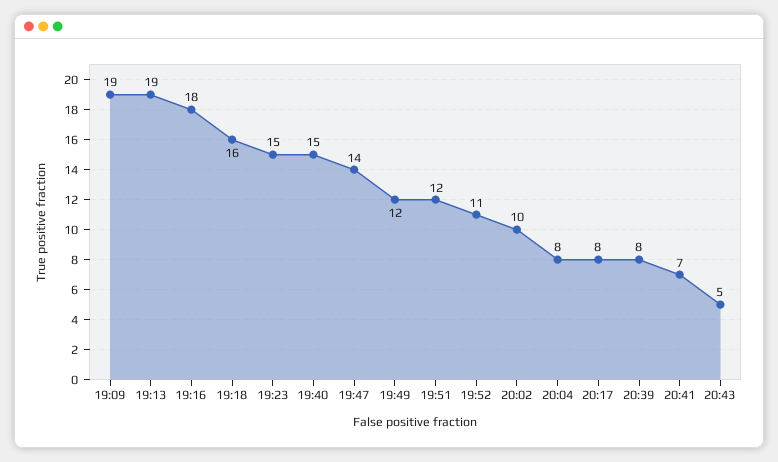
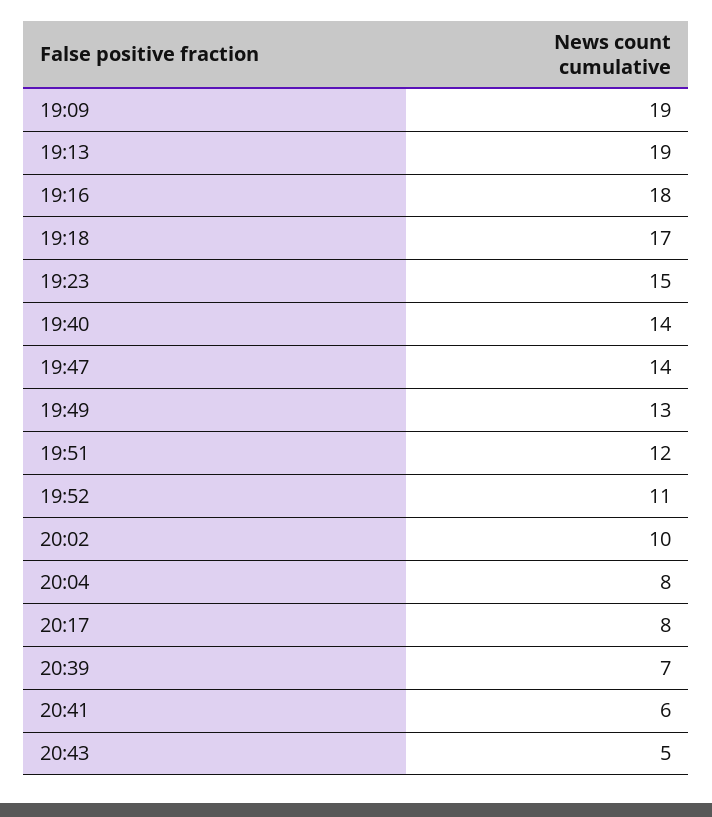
19:18: 16 -> 17
19:40: 15 -> 14
19:49: 12 -> 13
20:39: 8 -> 7
20:41: 7 -> 6

